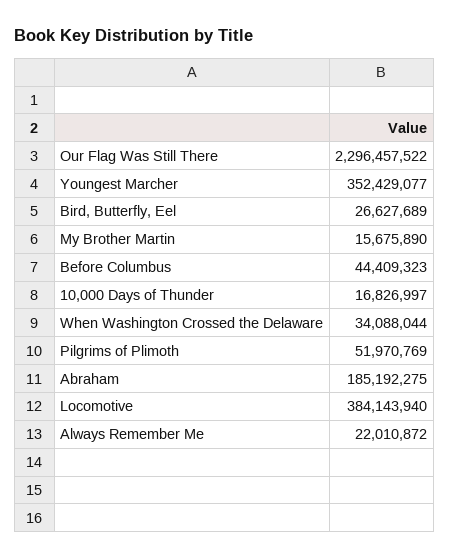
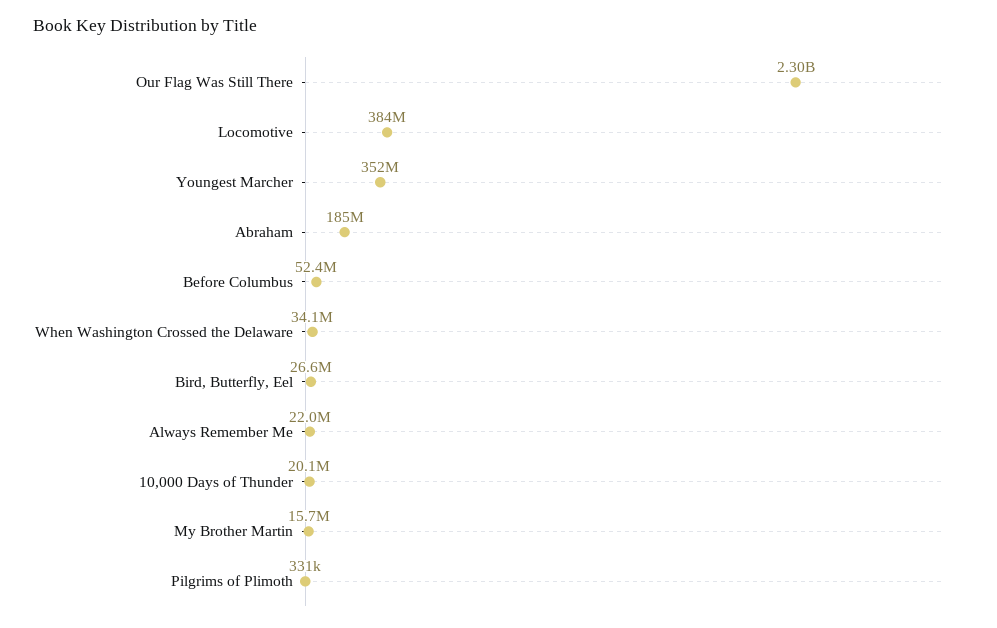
Before Columbus: 44409323 -> 52400000
10,000 Days of Thunder: 16826997 -> 20100000
Pilgrims of Plimoth: 51970769 -> 331000

